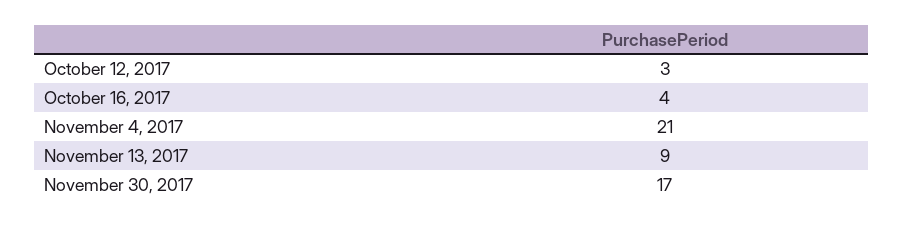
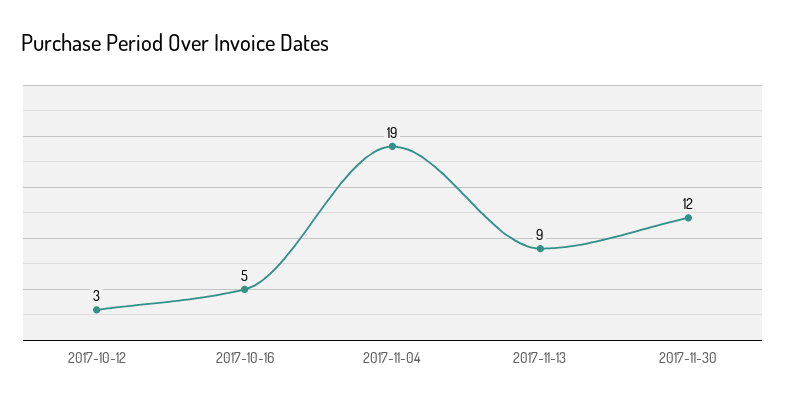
October 16, 2017: 4 -> 5
November 4, 2017: 21 -> 19
November 30, 2017: 17 -> 12

